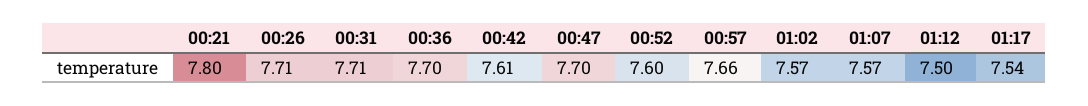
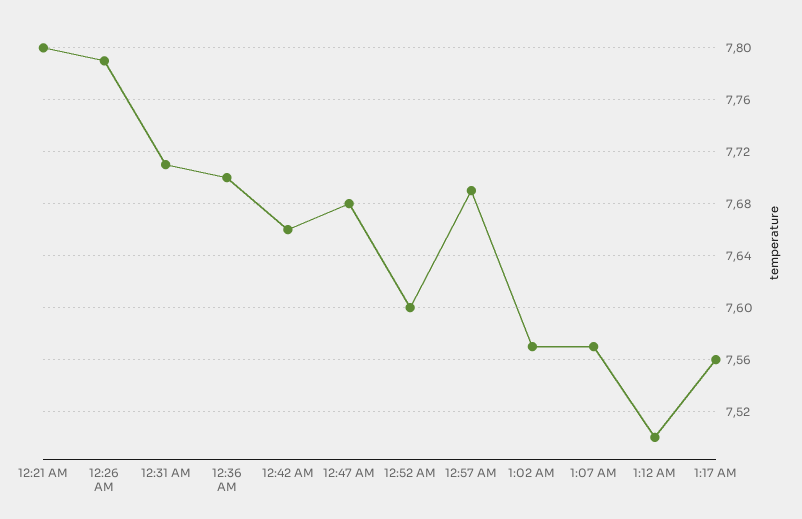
00:26: 7.71 -> 7.79
00:42: 7.61 -> 7.66
00:47: 7.7 -> 7.68
00:57: 7.66 -> 7.69
01:17: 7.54 -> 7.56

